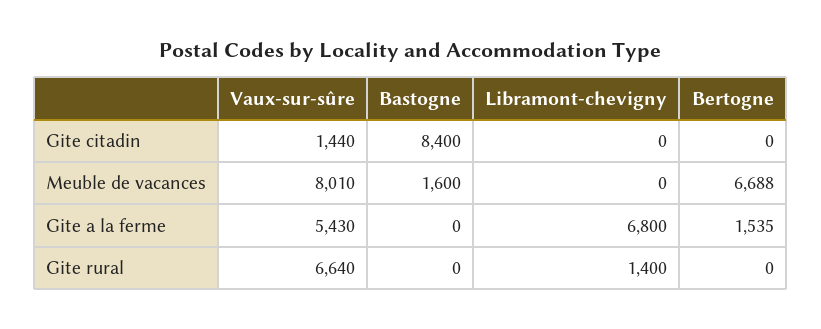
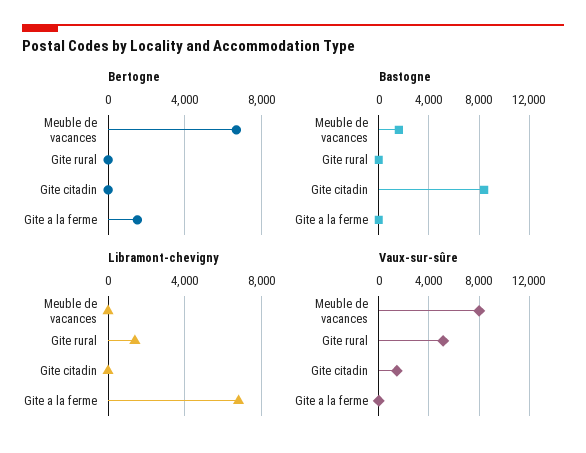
Vaux-sur-sûre, Gite a la ferme: 5430 -> 0
Vaux-sur-sûre, Gite rural: 6640 -> 5000

